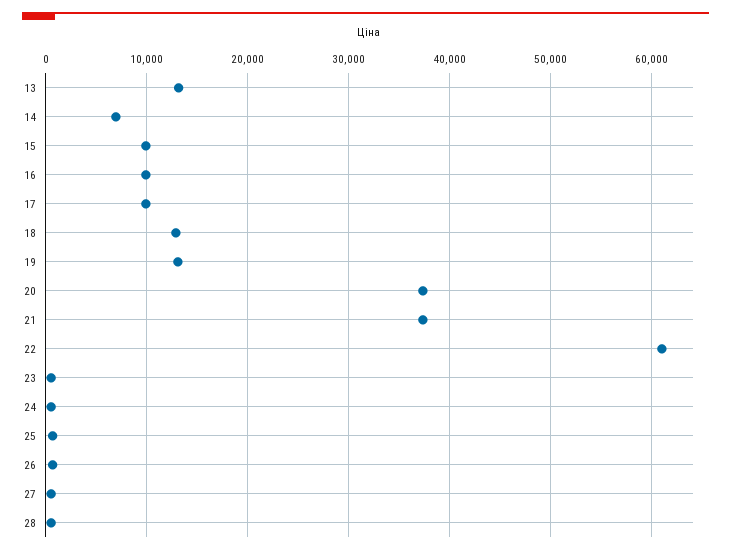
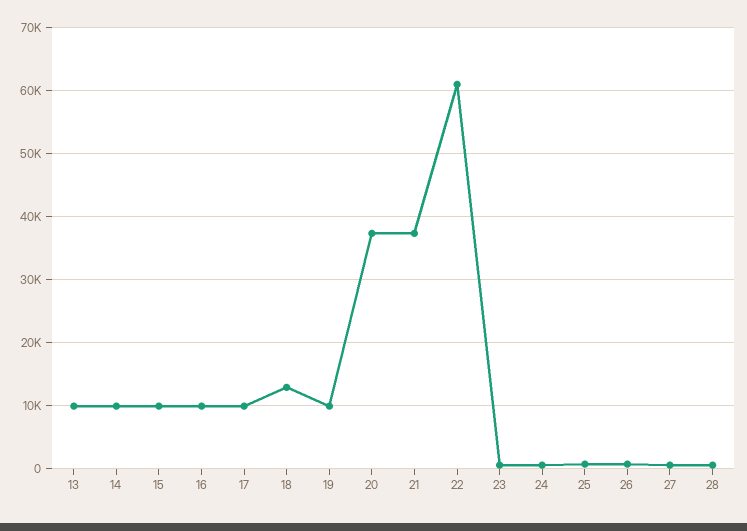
13: 13000 -> 10000
14: 7000 -> 10000
19: 13000 -> 10000

